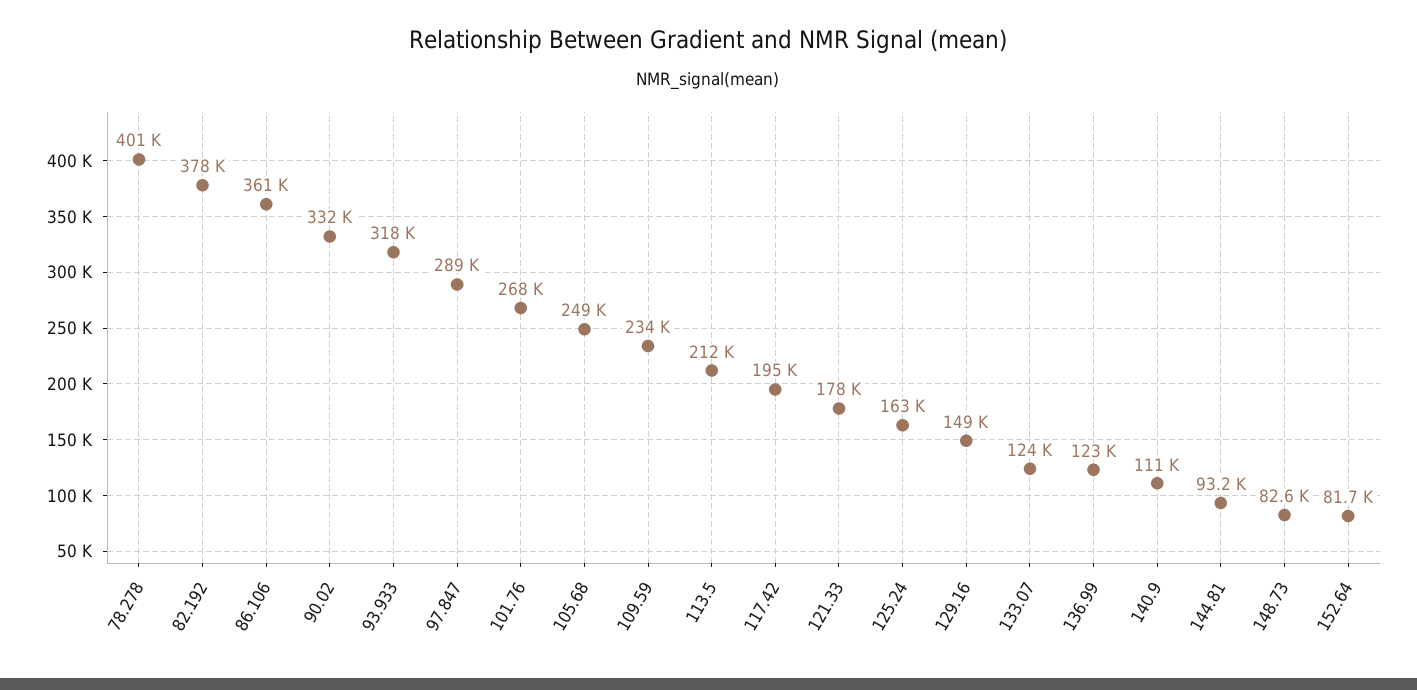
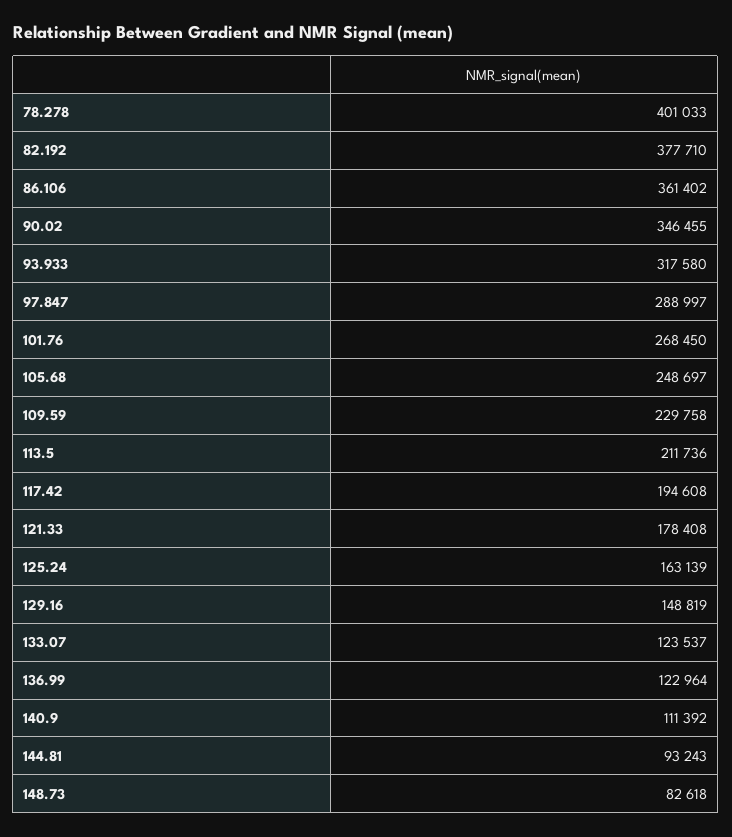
90.02: 332000 -> 346455
109.59: 234000 -> 229758
152.64: 81700 -> none

